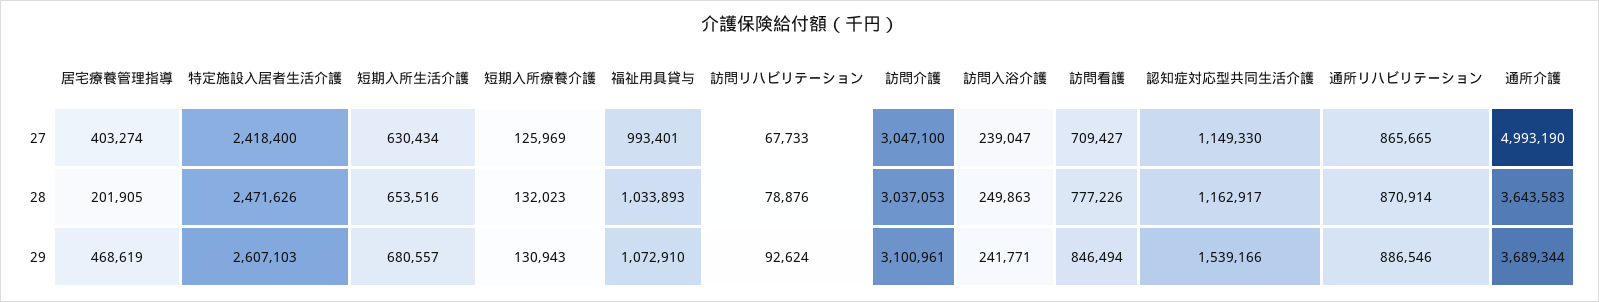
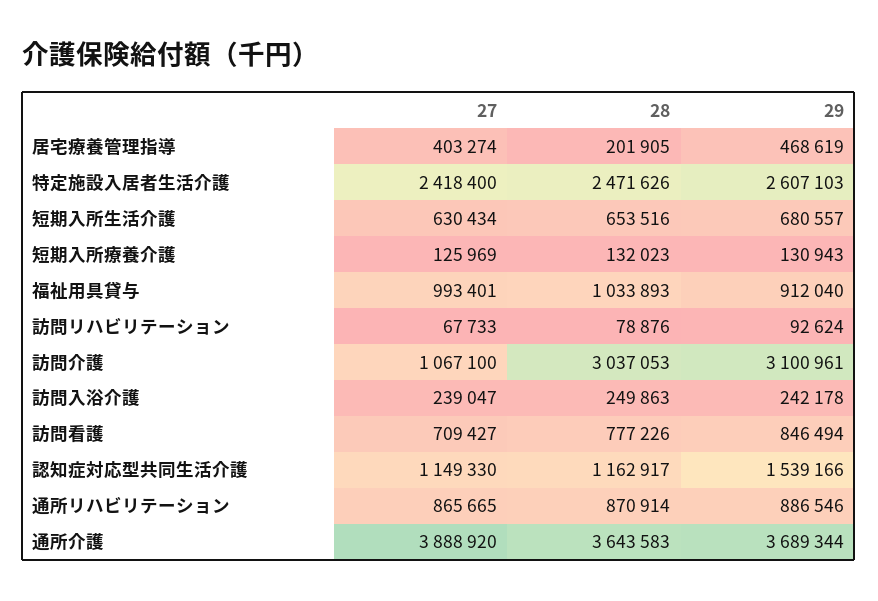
訪問介護, 27: 3047100 -> 1067100
通所介護, 27: 4993190 -> 3888920
福祉用具貸与, 29: 1072910 -> 912040
訪問入浴介護, 29: 241771 -> 242178

